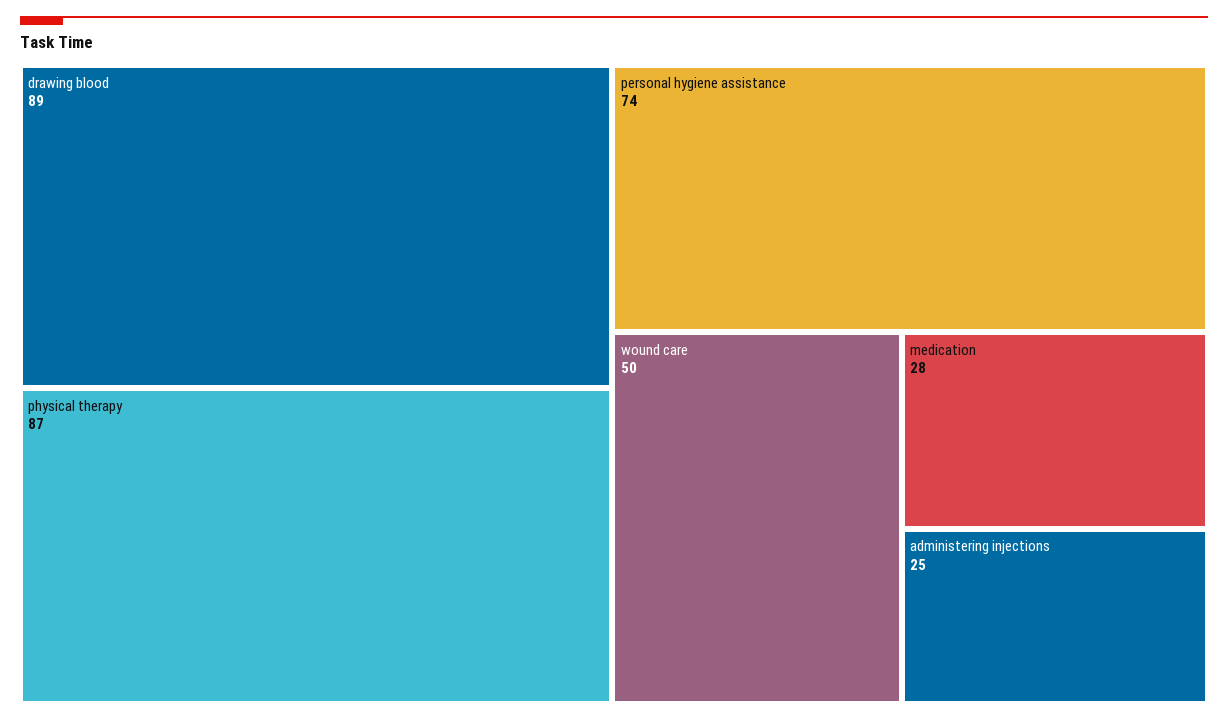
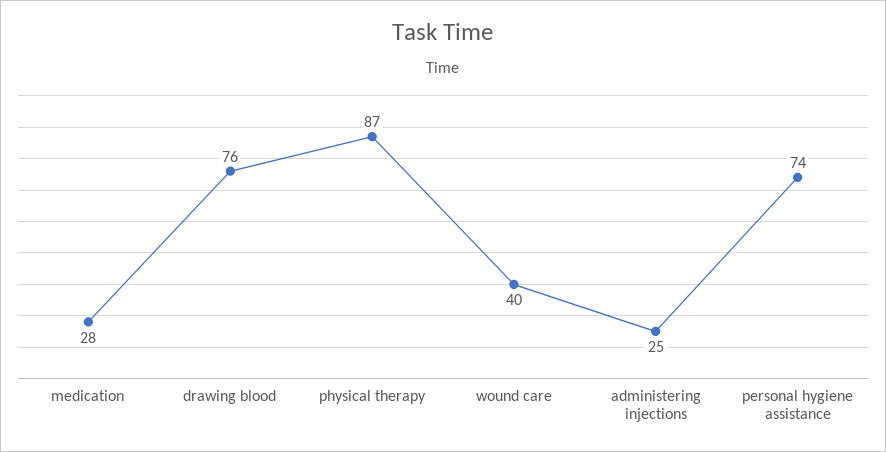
drawing blood: 89 -> 76
wound care: 50 -> 40

